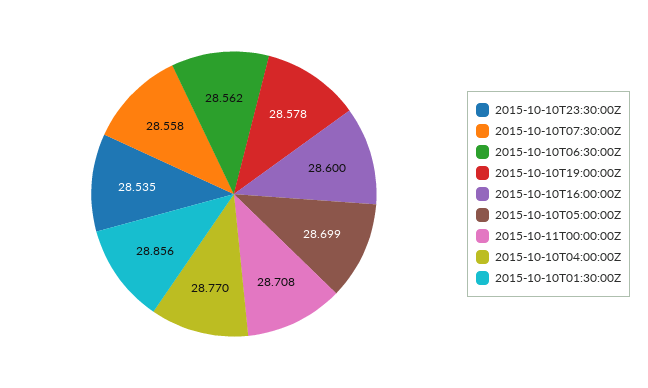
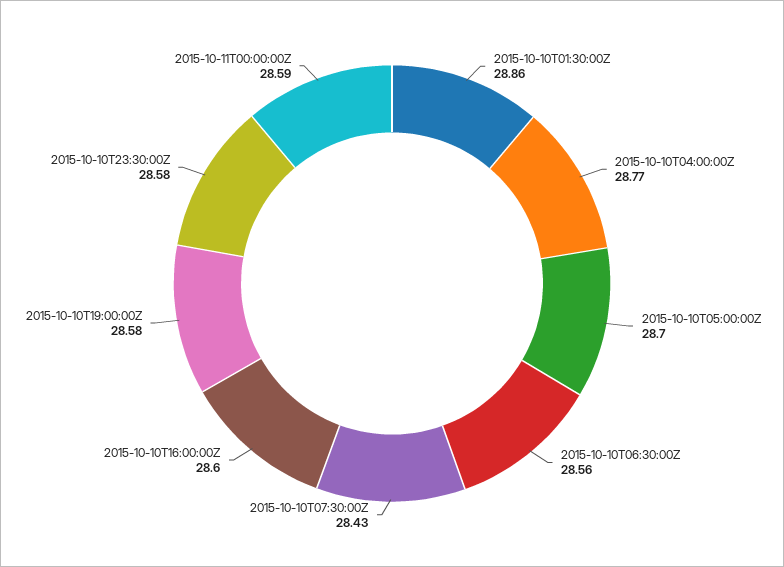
2015-10-10T23:30:00Z: 28.535 -> 28.58
2015-10-10T07:30:00Z: 28.558 -> 28.43
2015-10-11T00:00:00Z: 28.708 -> 28.59

